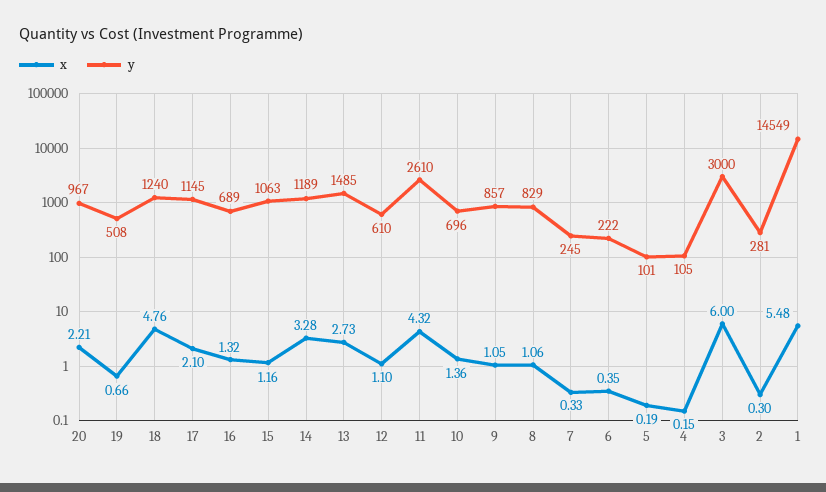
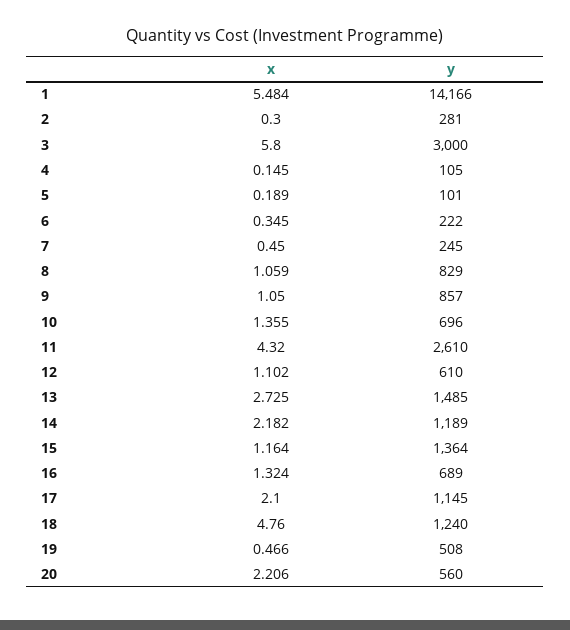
y, 20: 967 -> 560
x, 19: 0.66 -> 0.466
y, 15: 1063 -> 1364
x, 14: 3.28 -> 2.182
x, 7: 0.33 -> 0.45
x, 3: 6 -> 5.8
y, 1: 14549 -> 14166

